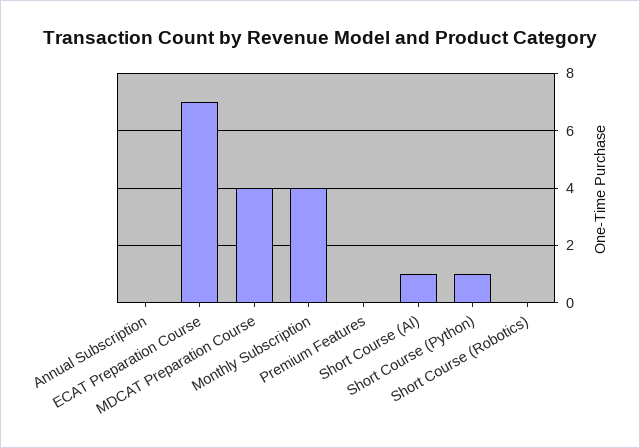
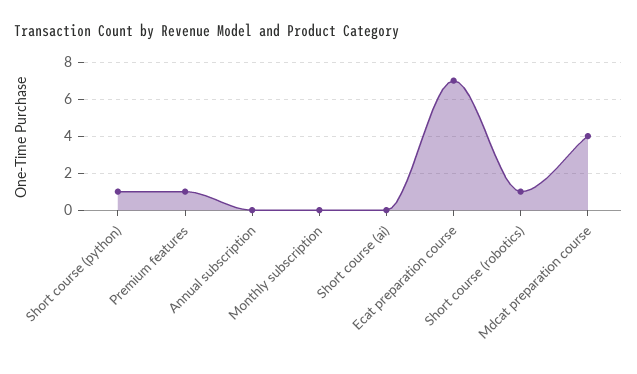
Monthly Subscription: 4 -> 0
Premium Features: 0 -> 1
Short Course (AI): 1 -> 0
Short Course (Robotics): 0 -> 1

